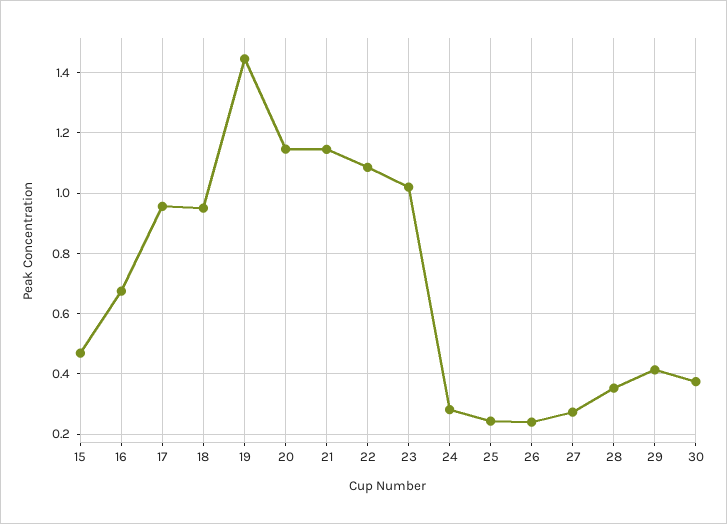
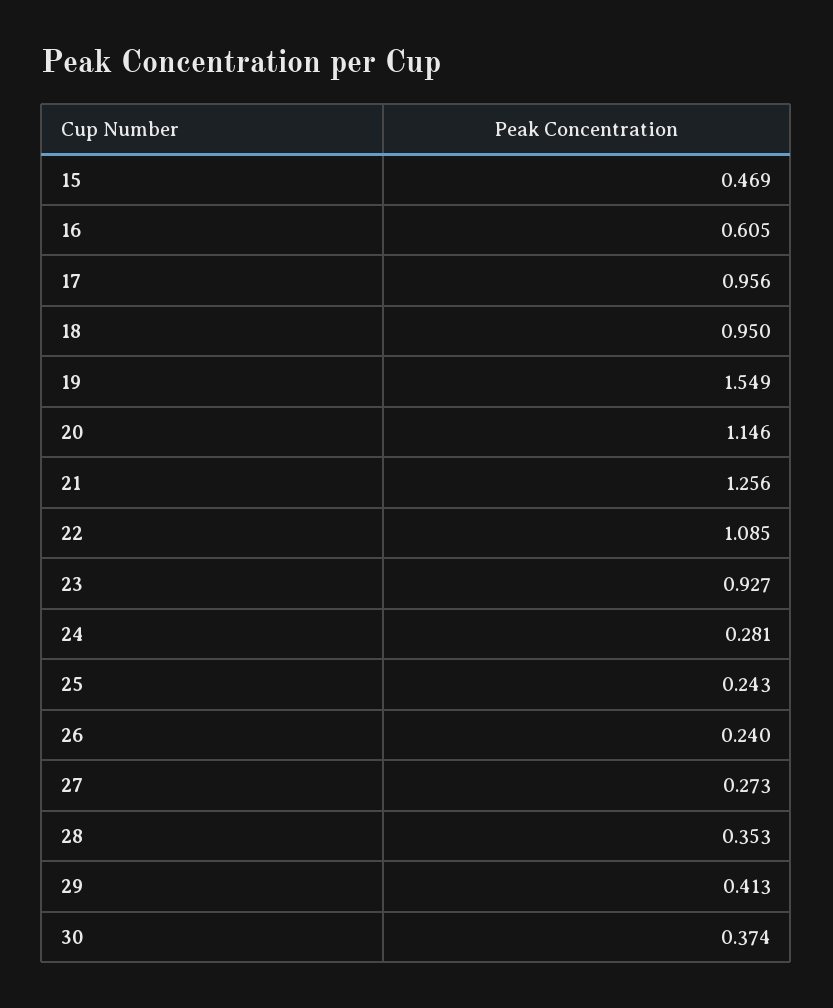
16: 0.68 -> 0.605
19: 1.44 -> 1.549
21: 1.14 -> 1.256
23: 1.02 -> 0.927

